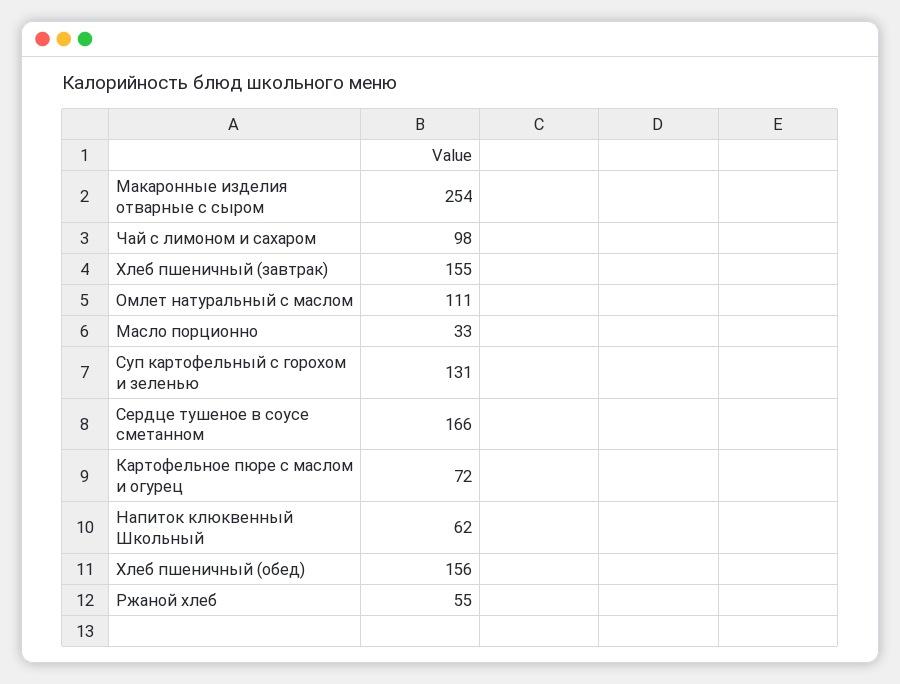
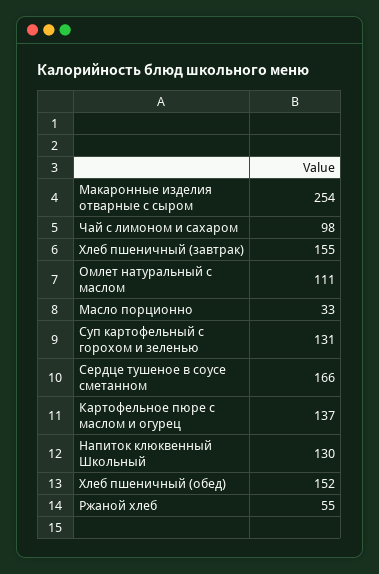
Картофельное пюре с маслом и огурец: 72 -> 137
Напиток клюквенный Школьный: 62 -> 130
Хлеб пшеничный (обед): 156 -> 152

